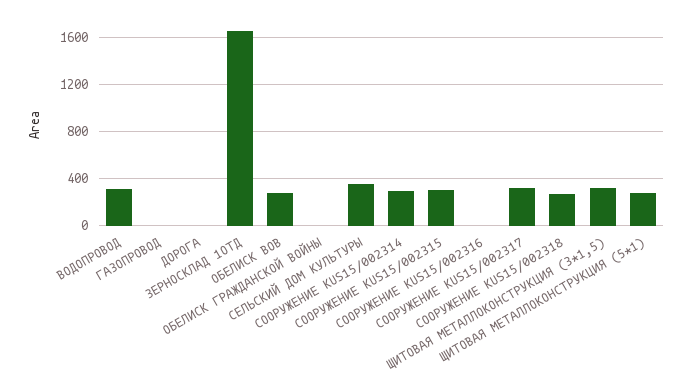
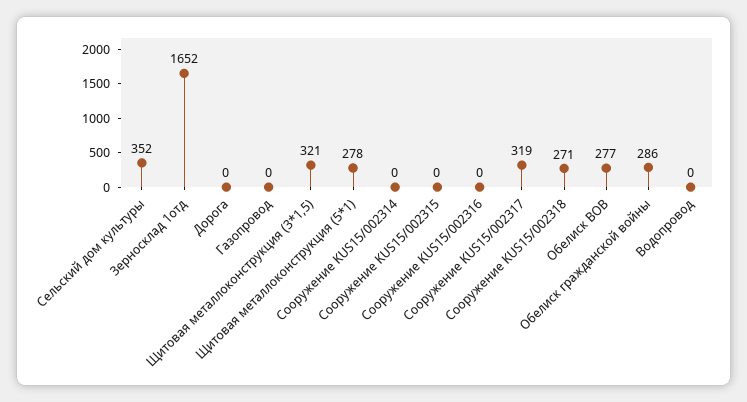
ВОДОПРОВОД: 300 -> 0
ОБЕЛИСК ГРАЖДАНСКОЙ ВОЙНЫ: 0 -> 286
СООРУЖЕНИЕ KUS15/002314: 300 -> 0
СООРУЖЕНИЕ KUS15/002315: 300 -> 0

